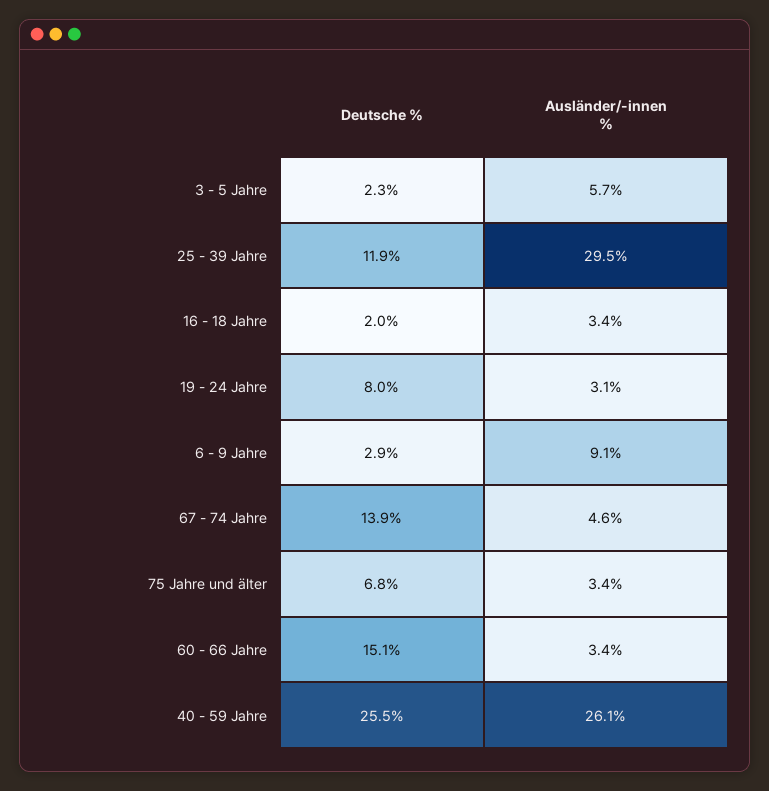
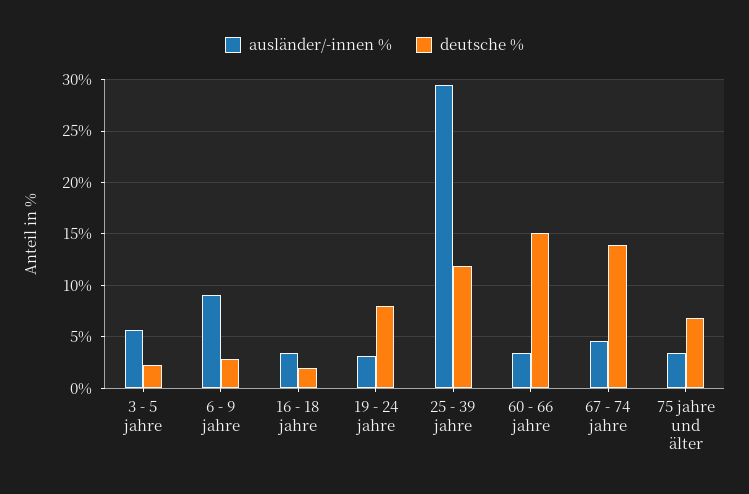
Deutsche %, 40 - 59 Jahre: 25.5 -> none
Ausländer/-innen %, 40 - 59 Jahre: 26.1 -> none

